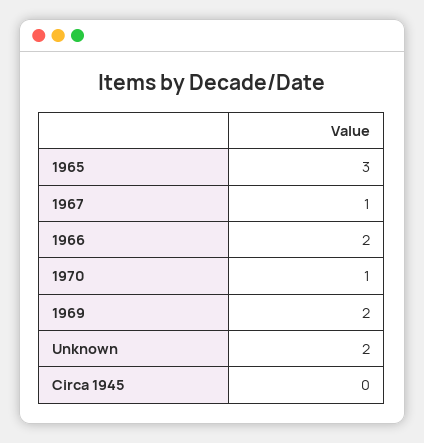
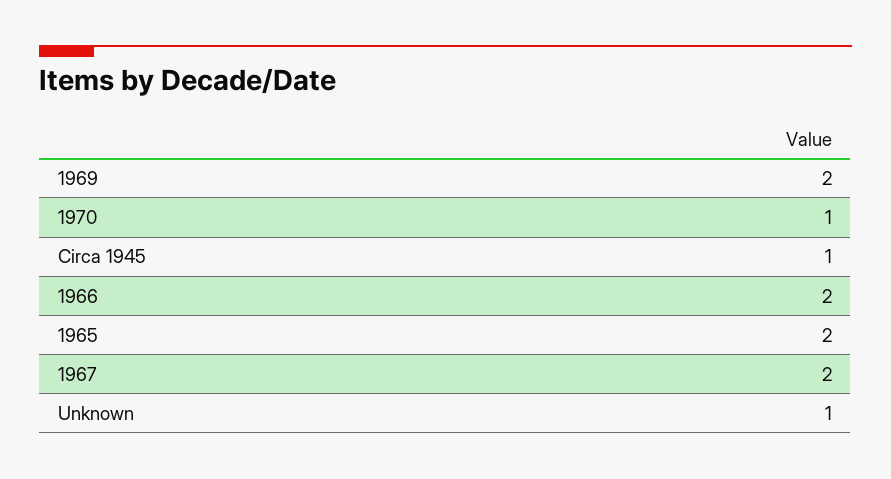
1965: 3 -> 2
1967: 1 -> 2
Unknown: 2 -> 1
Circa 1945: 0 -> 1

